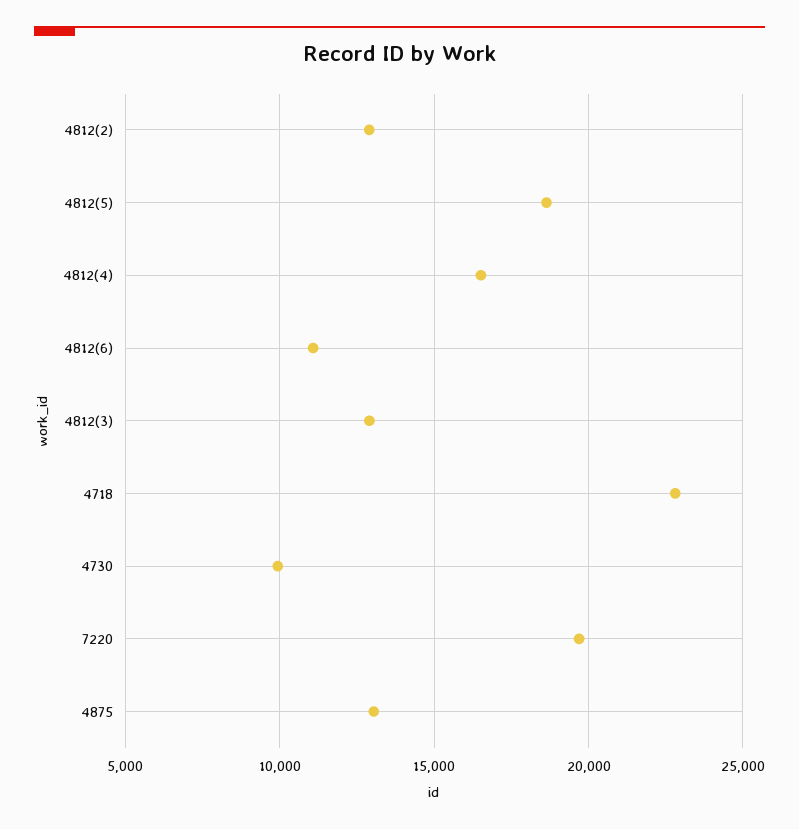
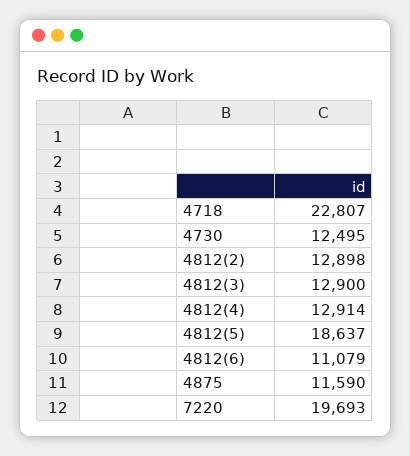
4812(4): 16500 -> 12914
4730: 10000 -> 12495
4875: 13000 -> 11590

